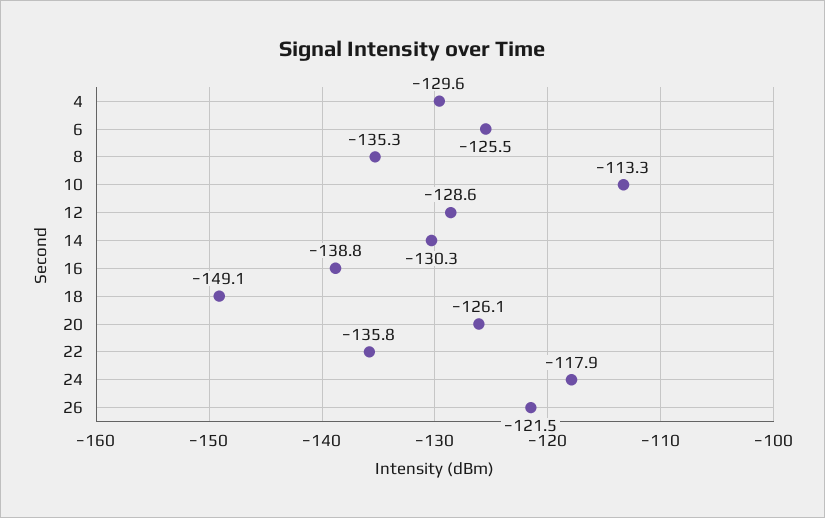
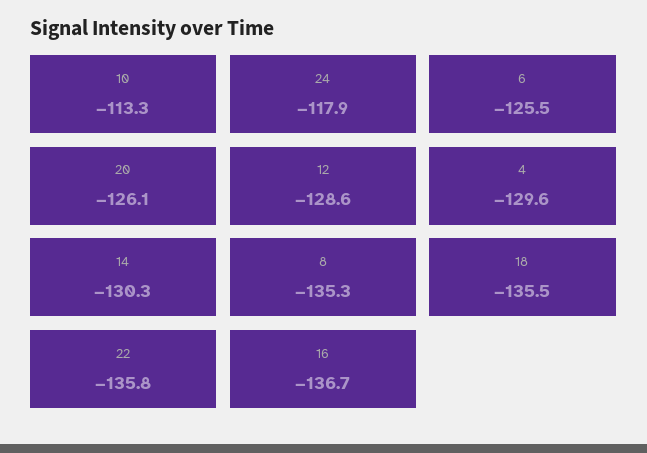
16: -138.8 -> -136.7
18: -149.1 -> -135.5
26: -121.5 -> none

